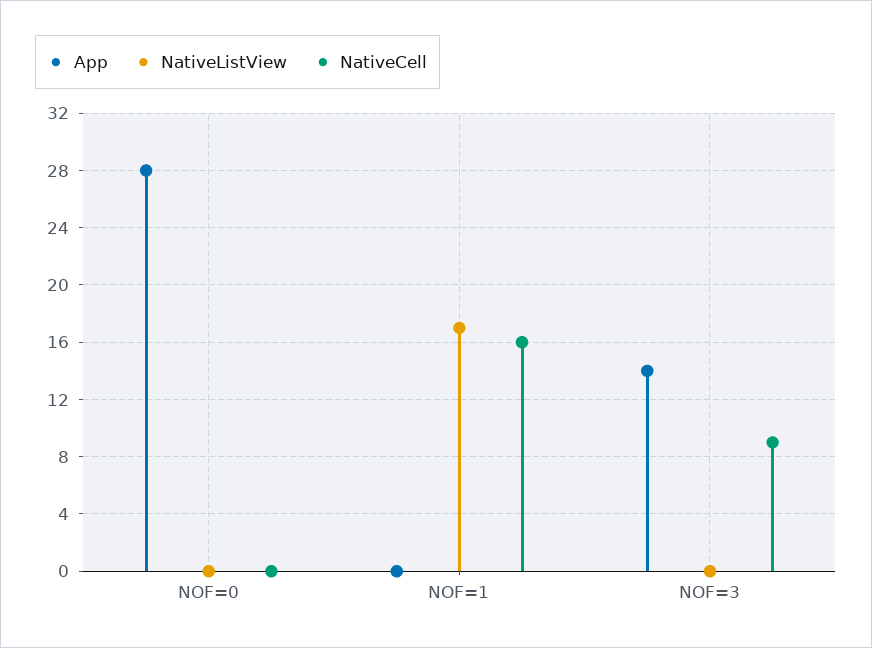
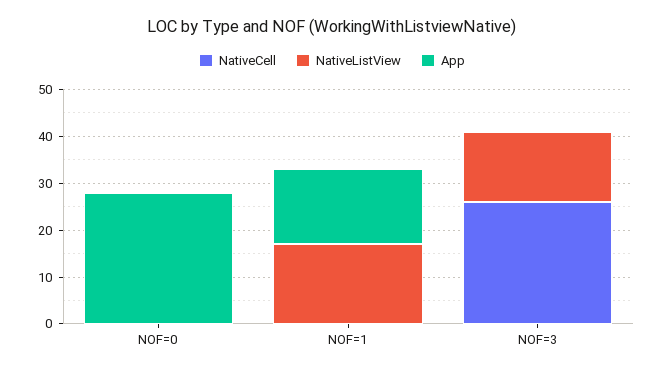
App, NOF=1: 0 -> 15
NativeCell, NOF=1: 16 -> 0
App, NOF=3: 14 -> 0
NativeListView, NOF=3: 0 -> 15
NativeCell, NOF=3: 9 -> 25

